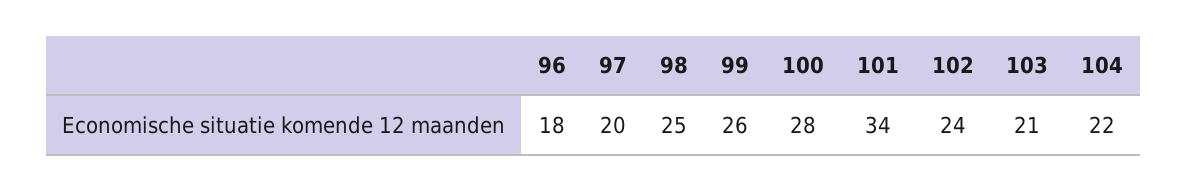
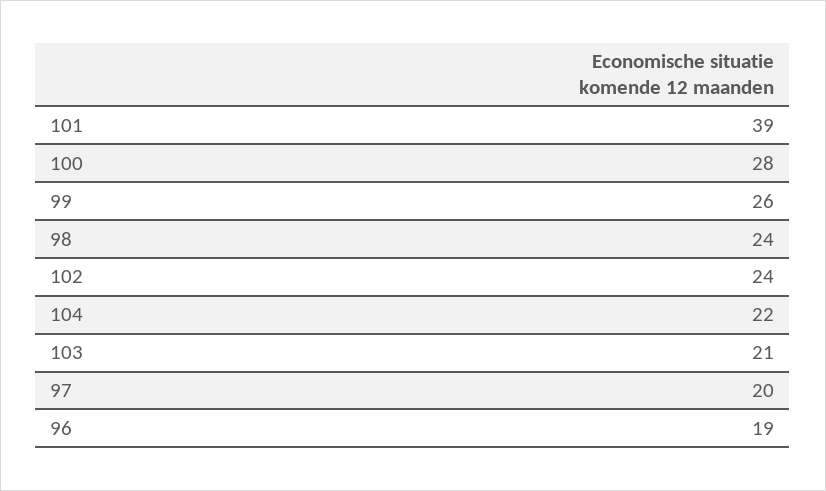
96: 18 -> 19
98: 25 -> 24
101: 34 -> 39

